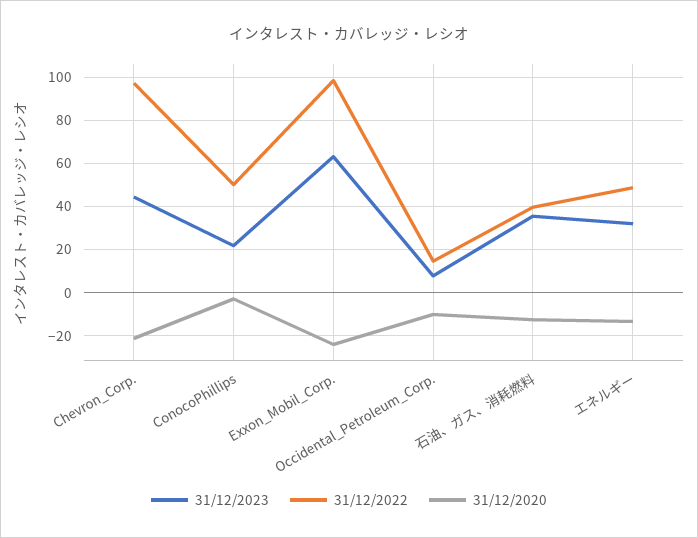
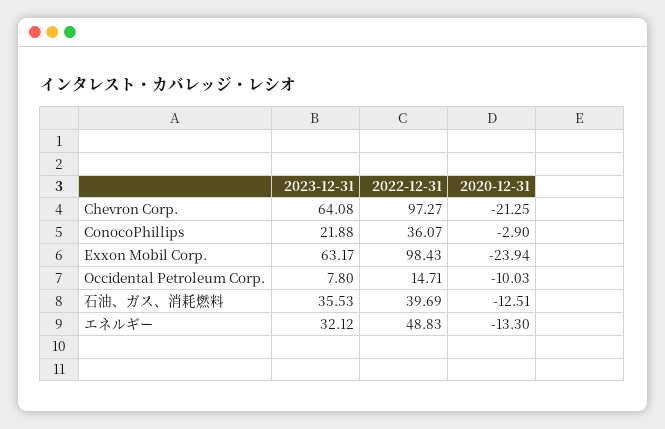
31/12/2023, Chevron_Corp.: 45 -> 64.08
31/12/2022, ConocoPhillips: 50 -> 36.07

